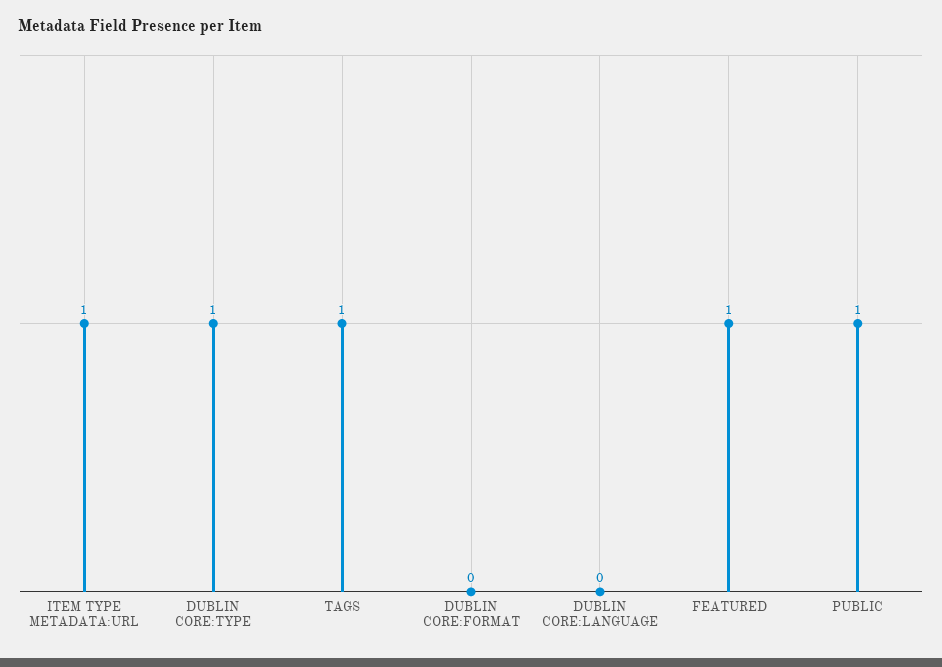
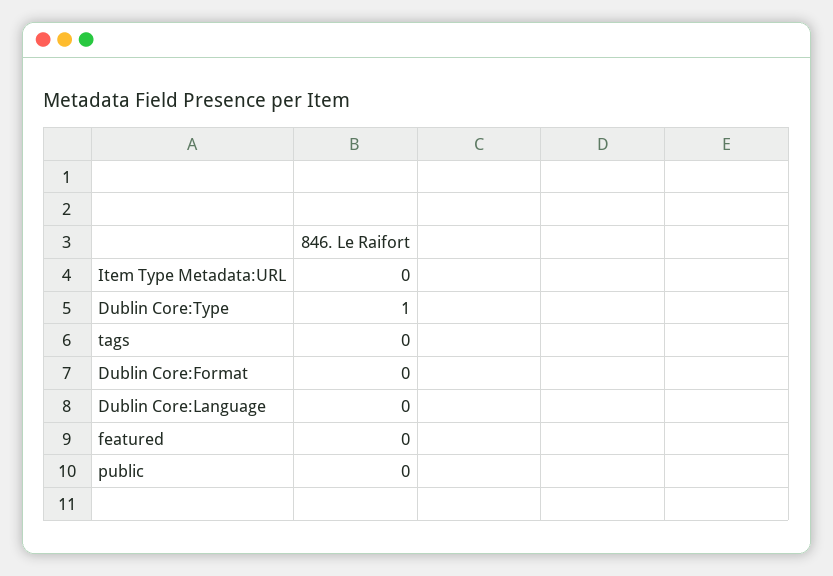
ITEM TYPE METADATA:URL: 1 -> 0
TAGS: 1 -> 0
FEATURED: 1 -> 0
PUBLIC: 1 -> 0

